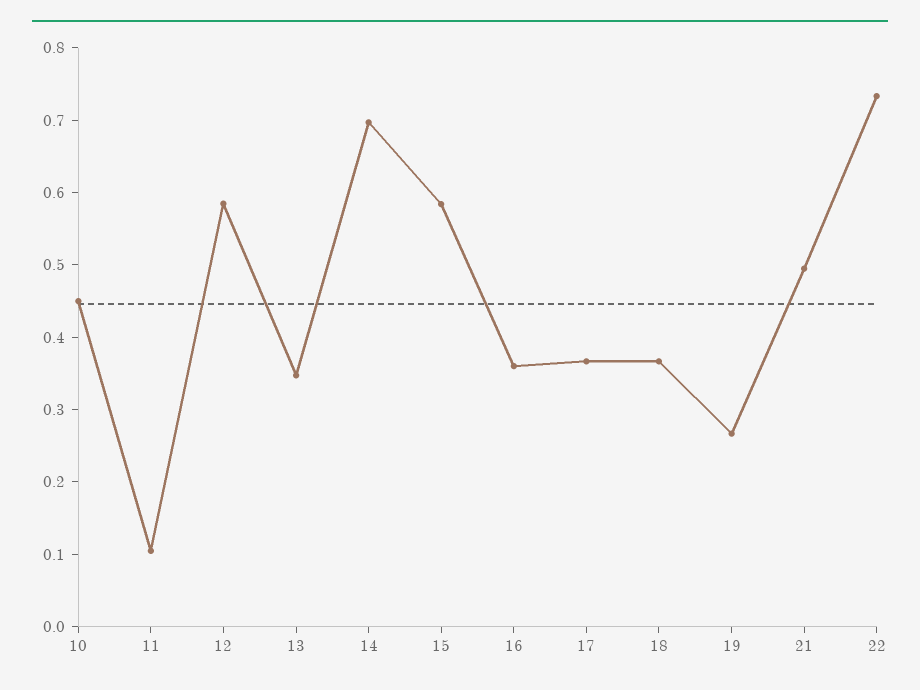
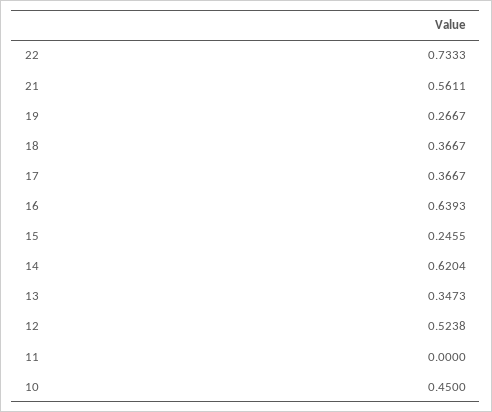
11: 0.1 -> 0
12: 0.58 -> 0.5238
14: 0.7 -> 0.6204
15: 0.58 -> 0.2455
16: 0.36 -> 0.6393
21: 0.5 -> 0.5611

